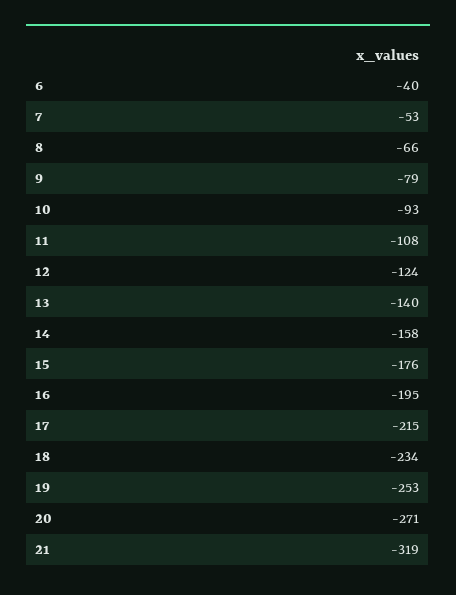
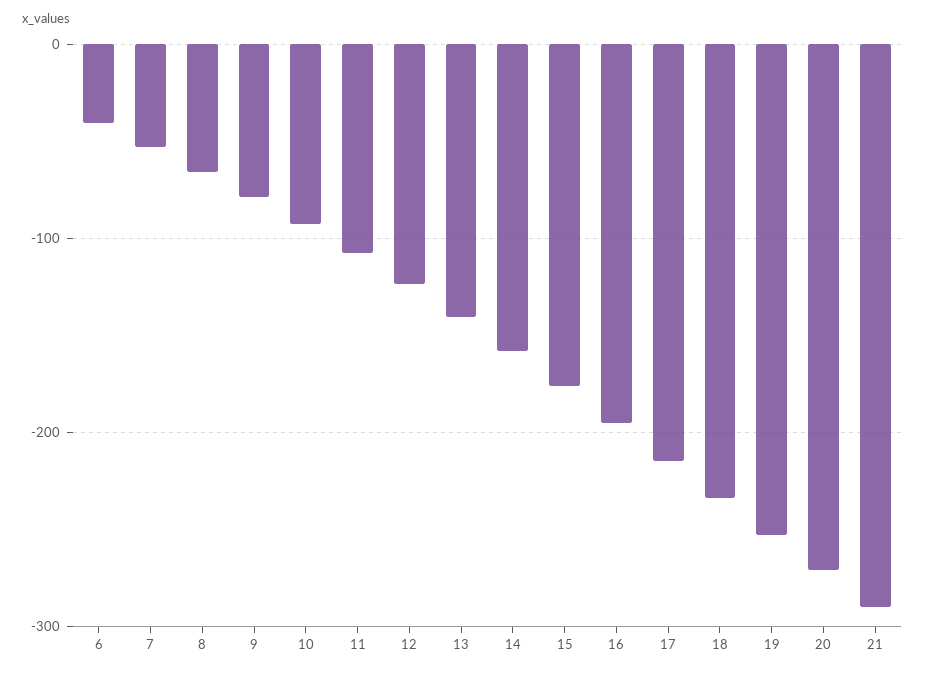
21: -319 -> -290

